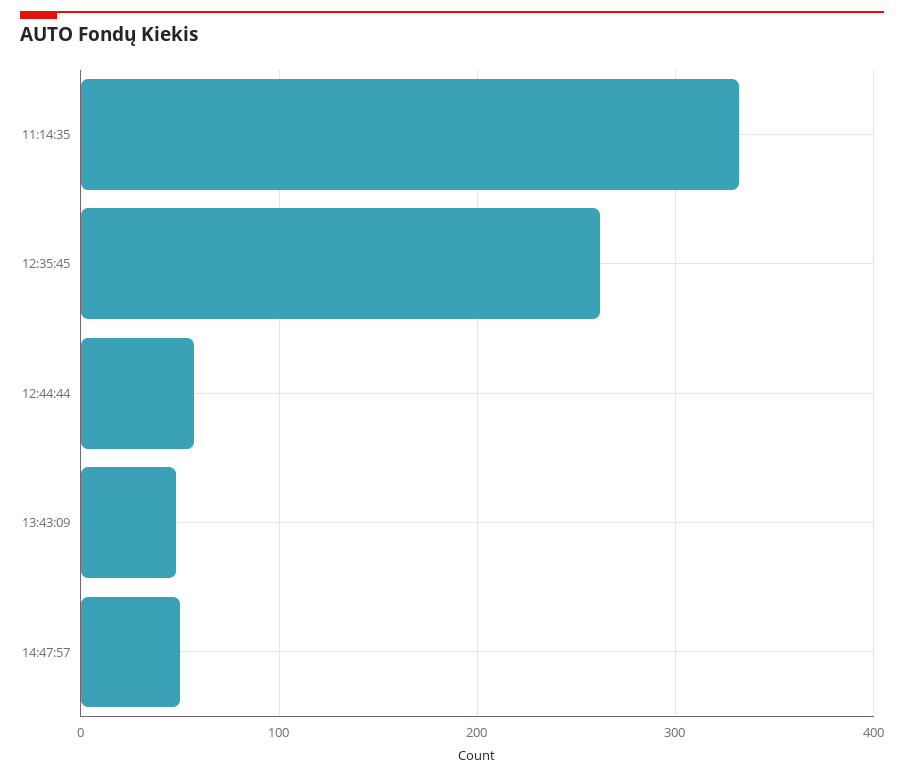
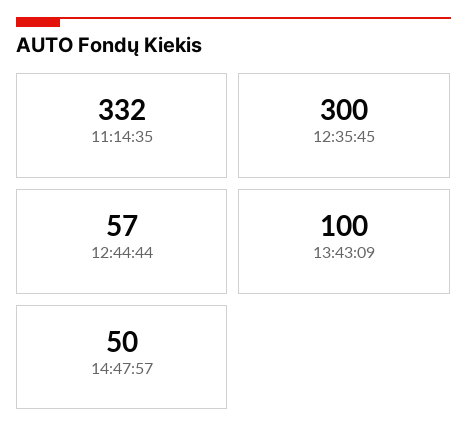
12:35:45: 260 -> 300
13:43:09: 50 -> 100

